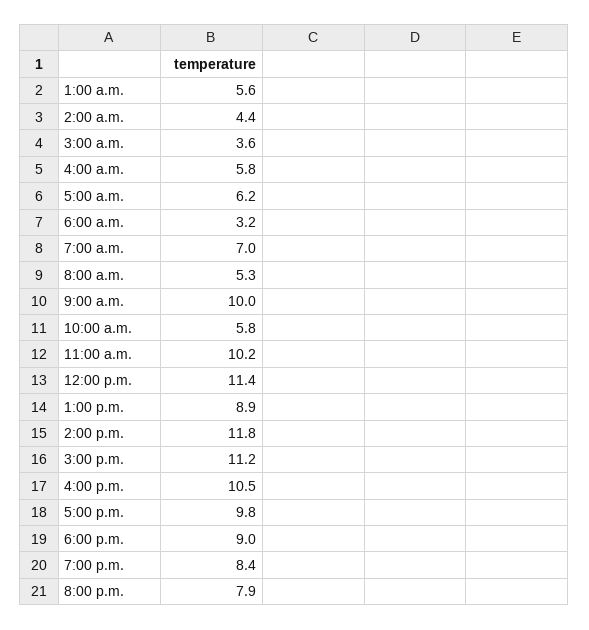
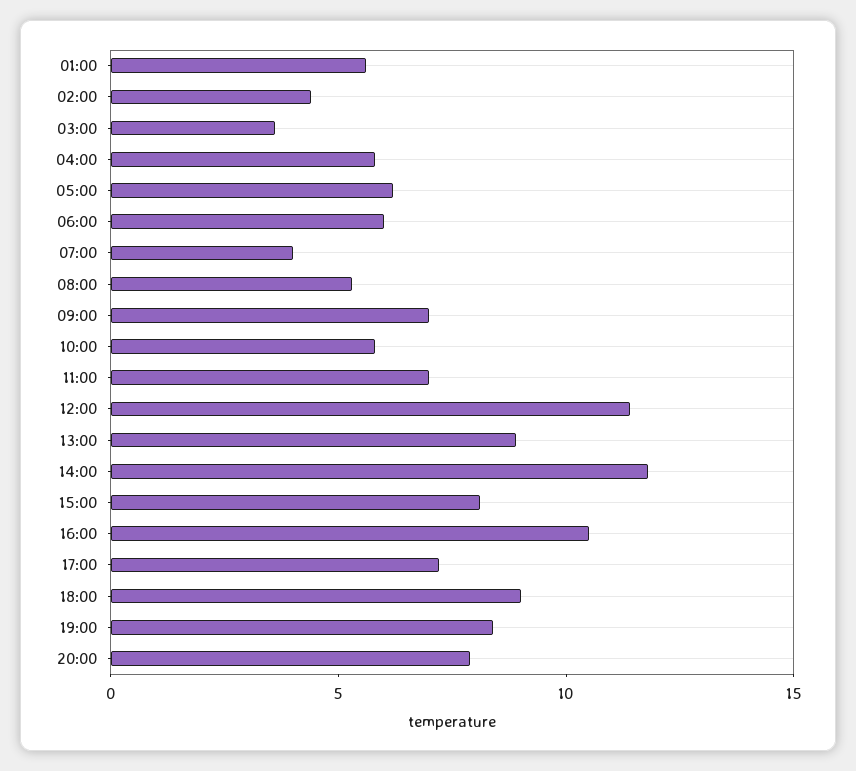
6:00 a.m.: 3.2 -> 6
7:00 a.m.: 7 -> 4
9:00 a.m.: 10 -> 7
11:00 a.m.: 10.2 -> 7
3:00 p.m.: 11.2 -> 8
5:00 p.m.: 9.8 -> 7

